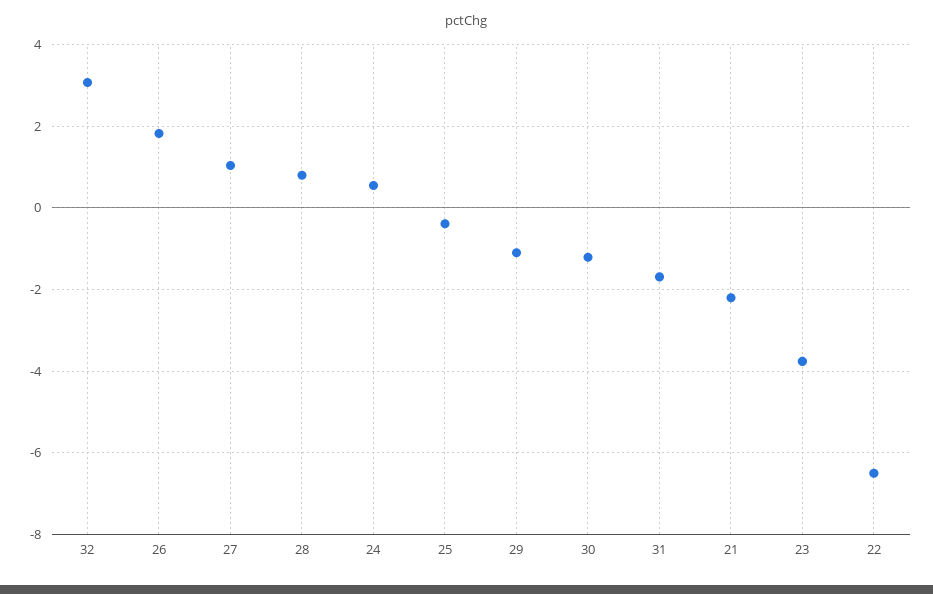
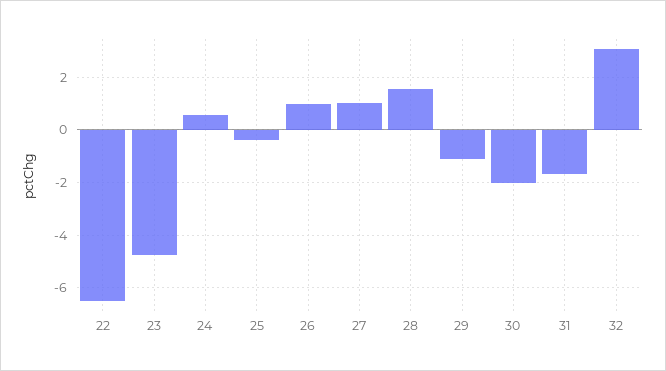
26: 1.8 -> 1
28: 0.8 -> 1.5
30: -1.2 -> -2
21: -2.2 -> none
23: -3.8 -> -4.75

